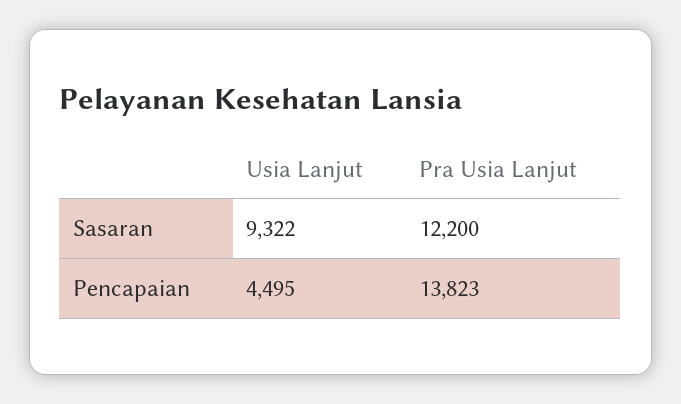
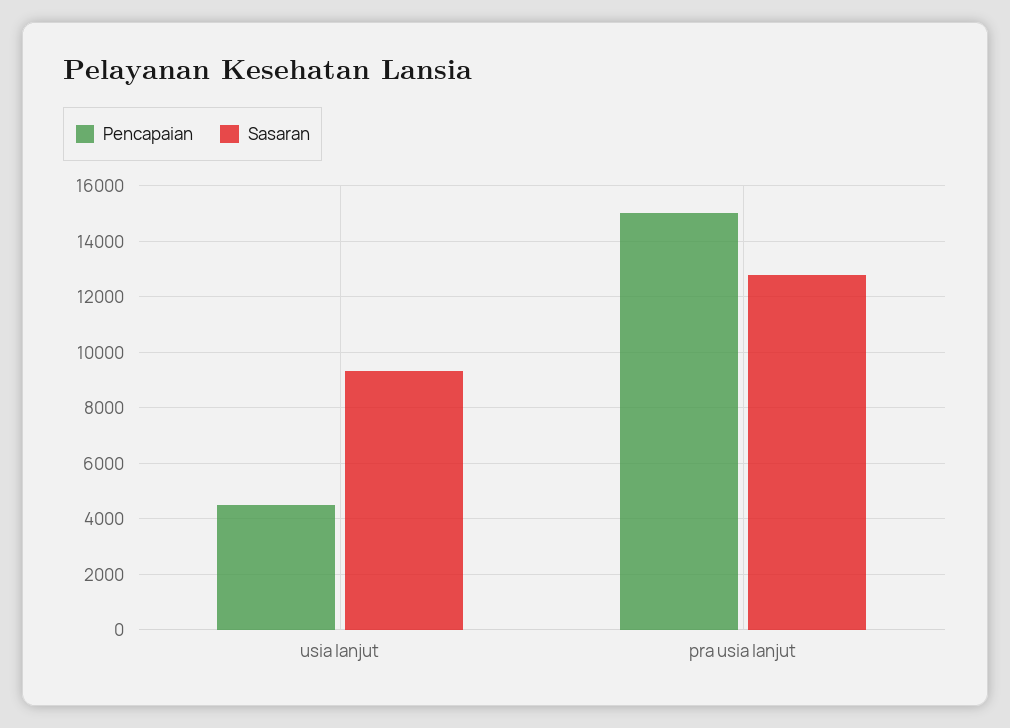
Sasaran, Pra Usia Lanjut: 12200 -> 12750
Pencapaian, Pra Usia Lanjut: 13823 -> 15000

